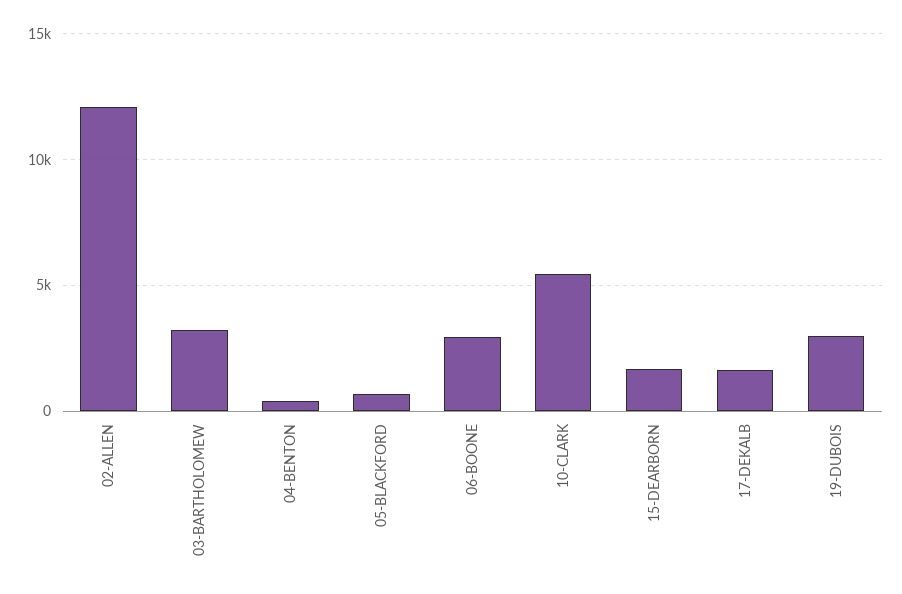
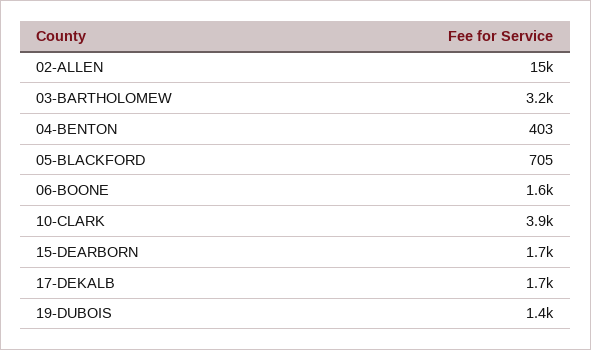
02-ALLEN: 12000 -> 15000
06-BOONE: 3000 -> 1600
10-CLARK: 5500 -> 3900
19-DUBOIS: 3000 -> 1400

